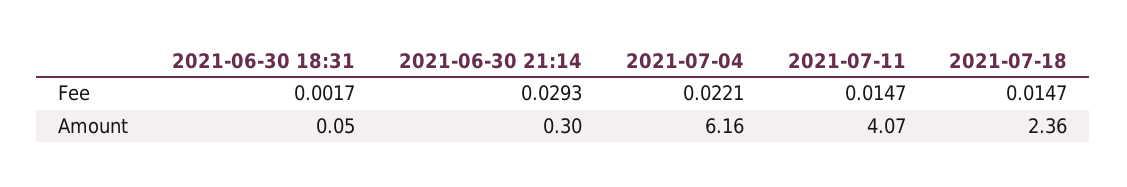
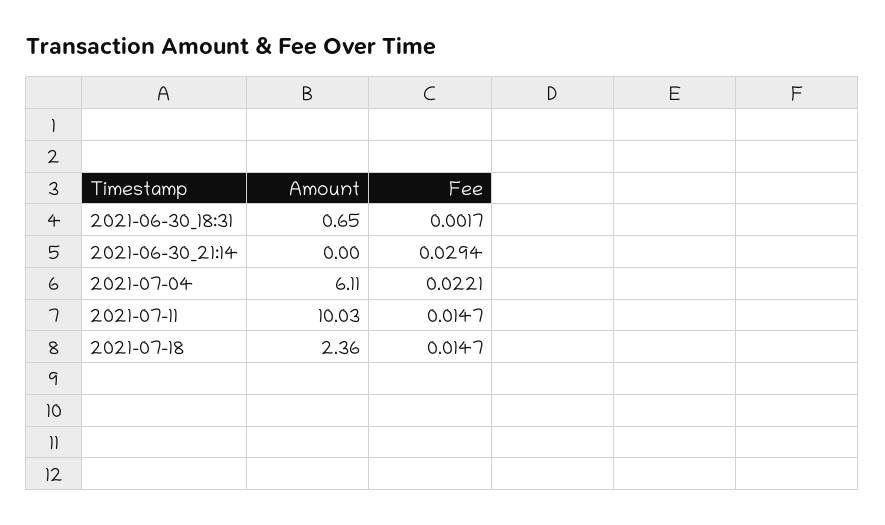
2021-06-30 21:14, Fee: 0.0293 -> 0.0294
2021-06-30 18:31, Amount: 0.05 -> 0.65
2021-06-30 21:14, Amount: 0.3 -> 0
2021-07-04, Amount: 6.16 -> 6.11
2021-07-11, Amount: 4.07 -> 10.03

